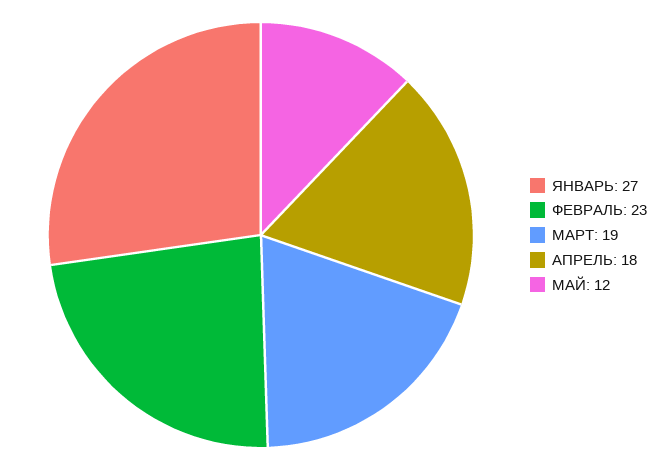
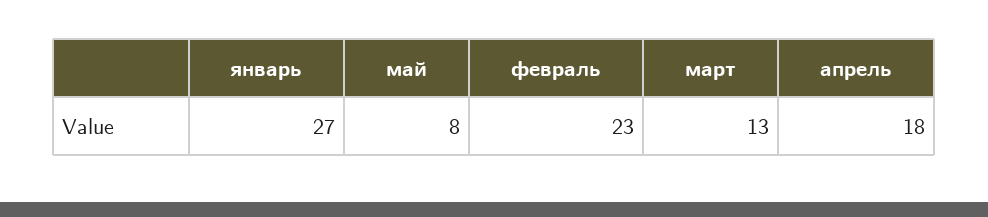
МАРТ: 19 -> 13
МАЙ: 12 -> 8

